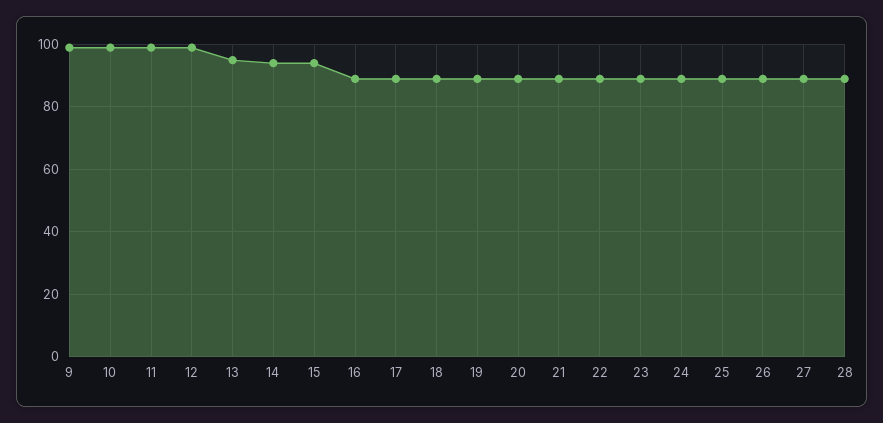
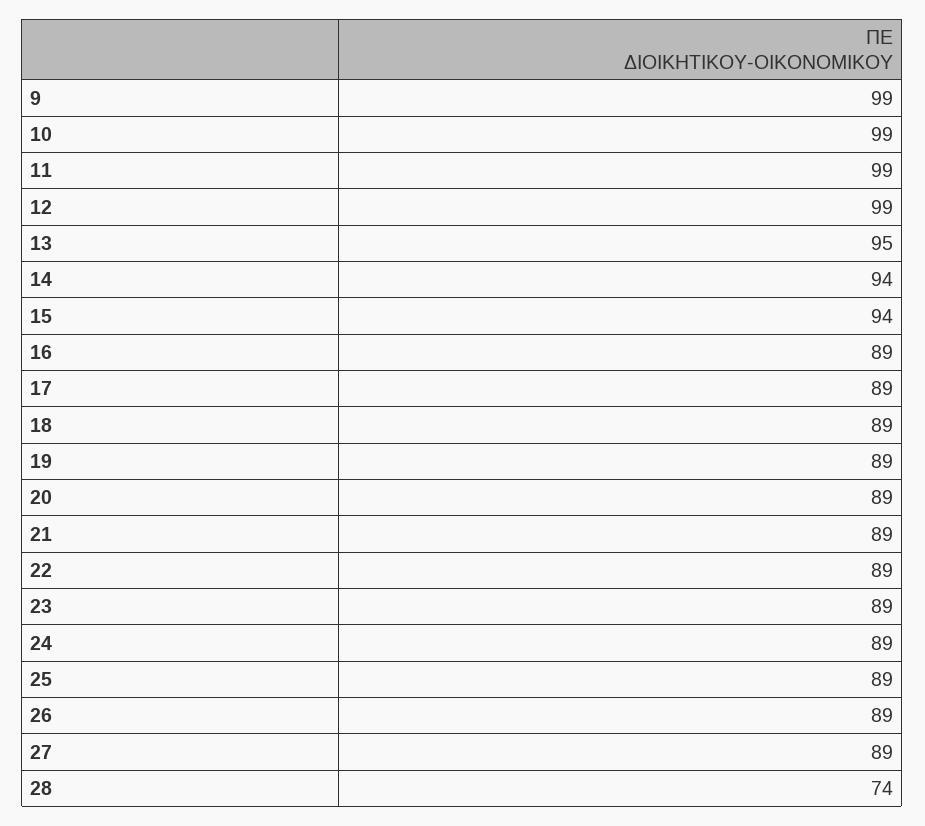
28: 90 -> 74

